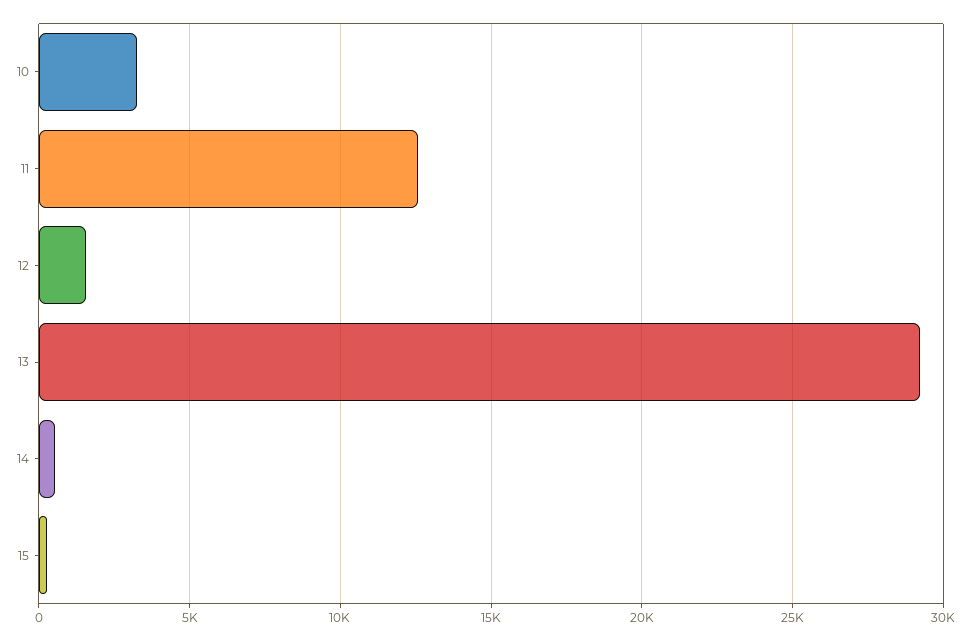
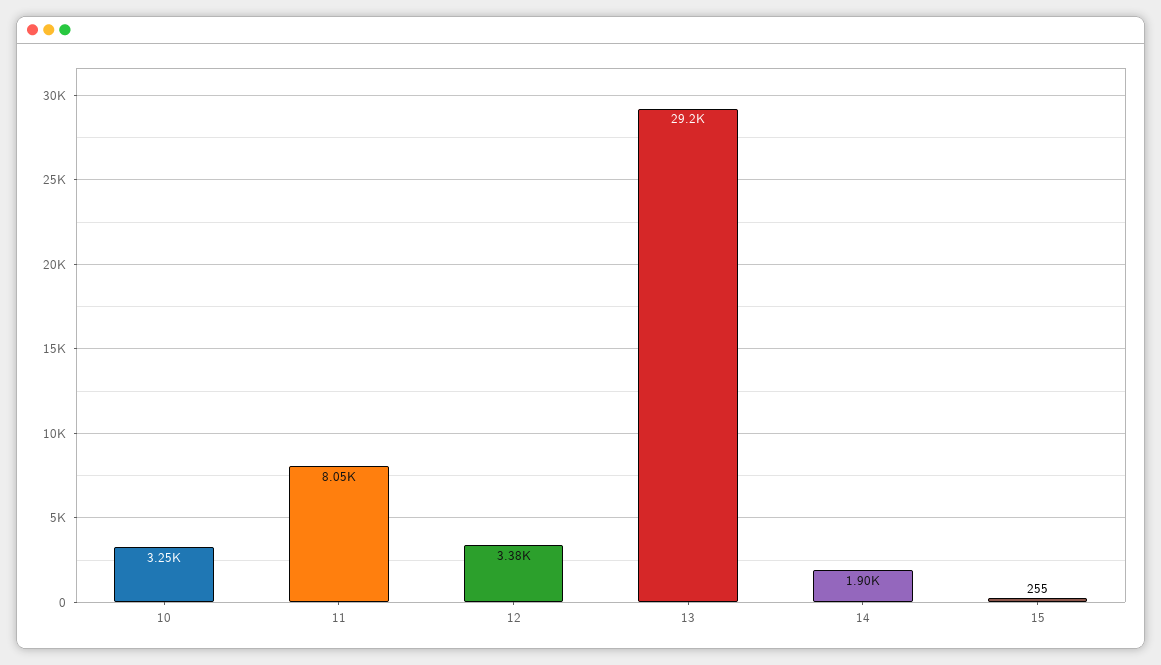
11: 12500 -> 8050
12: 1500 -> 3380
14: 500 -> 1900

